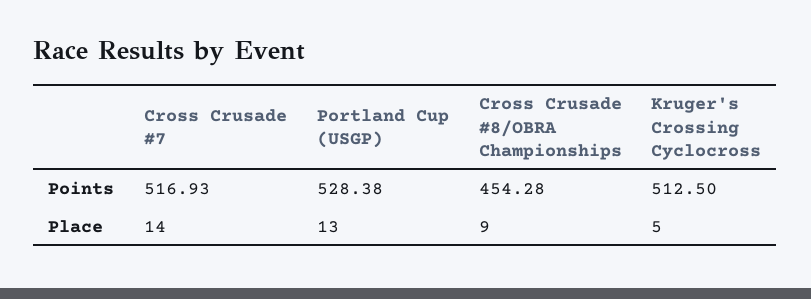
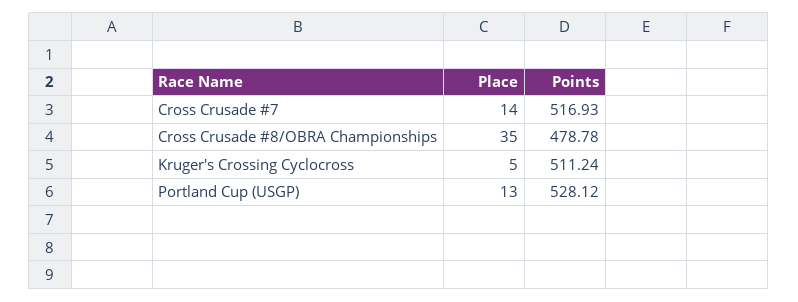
Portland Cup (USGP), Points: 528.38 -> 528.12
Cross Crusade #8/OBRA Championships, Points: 454.28 -> 478.78
Kruger's Crossing Cyclocross, Points: 512.5 -> 511.24
Cross Crusade #8/OBRA Championships, Place: 9 -> 35

